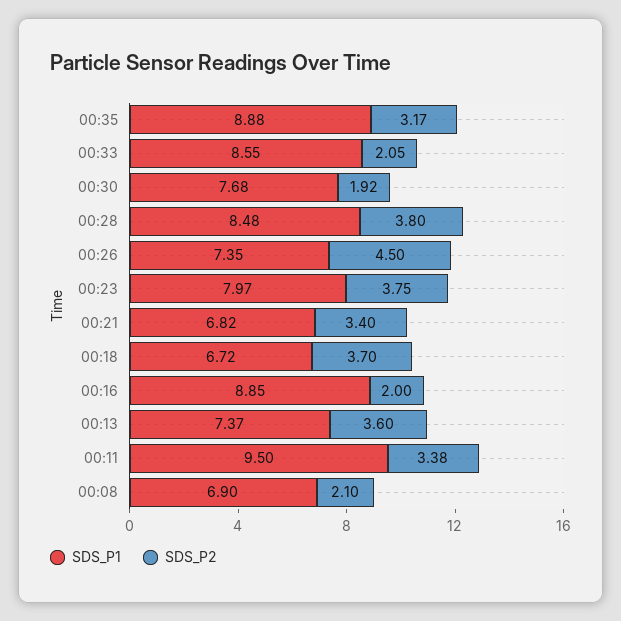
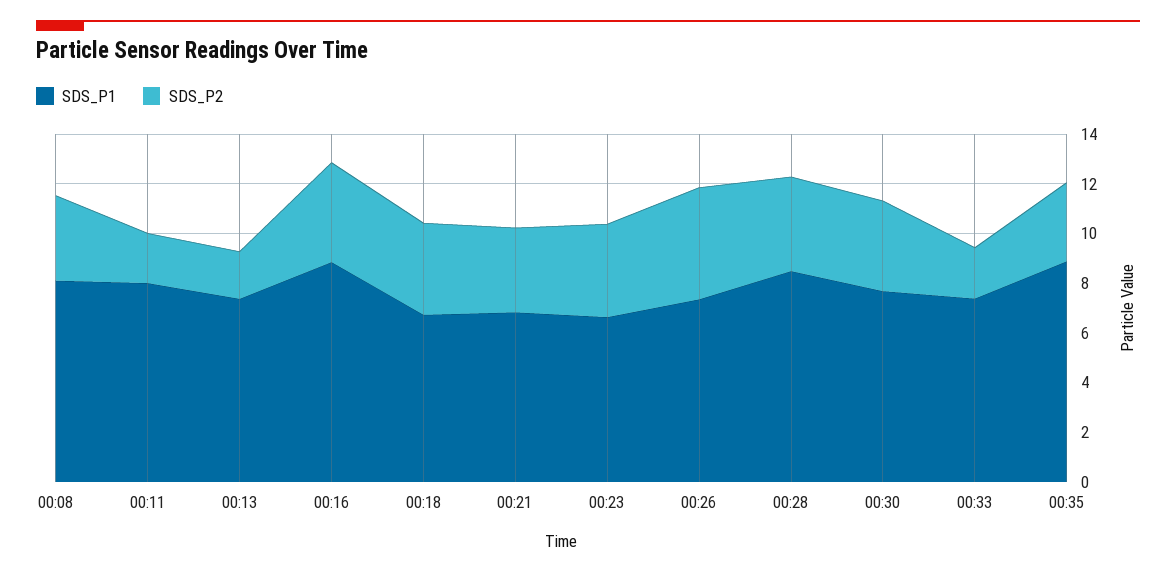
SDS_P1, 00:33: 8.55 -> 7.5
SDS_P2, 00:30: 1.92 -> 3.5
SDS_P1, 00:23: 7.97 -> 6.5
SDS_P2, 00:16: 2 -> 4
SDS_P2, 00:13: 3.6 -> 2
SDS_P1, 00:11: 9.5 -> 8
SDS_P2, 00:11: 3.38 -> 2
SDS_P1, 00:08: 6.9 -> 8
SDS_P2, 00:08: 2.1 -> 3.5

